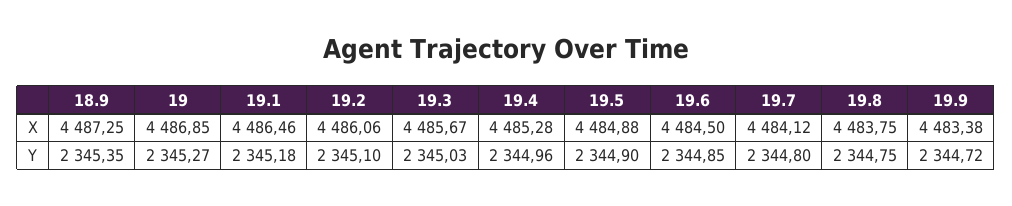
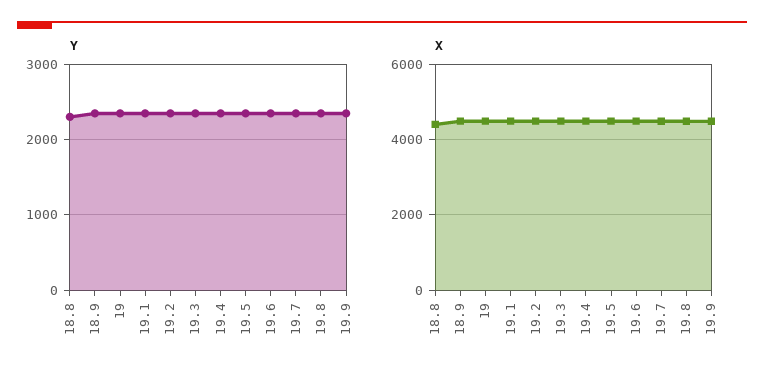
Y, 18.8: none -> 2300
X, 18.8: none -> 4400

